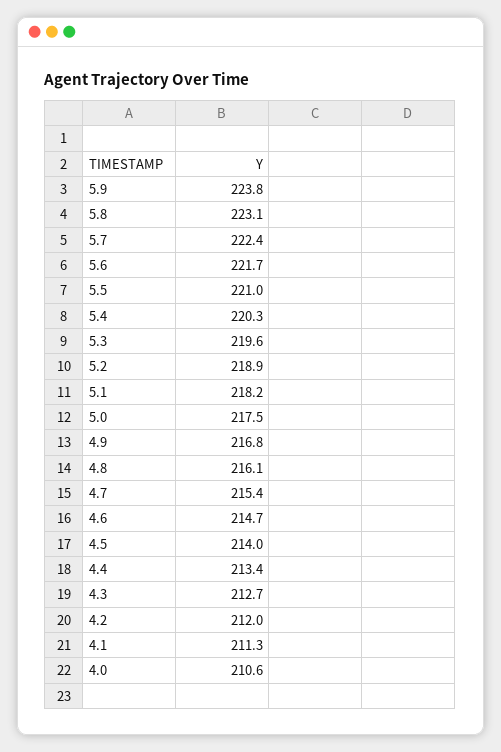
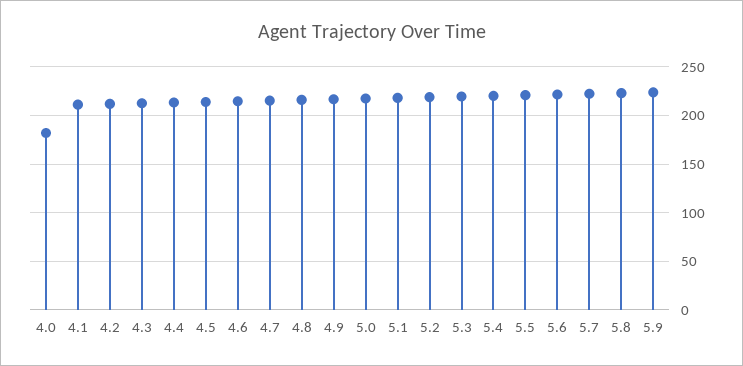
4.0: 210.6 -> 180

